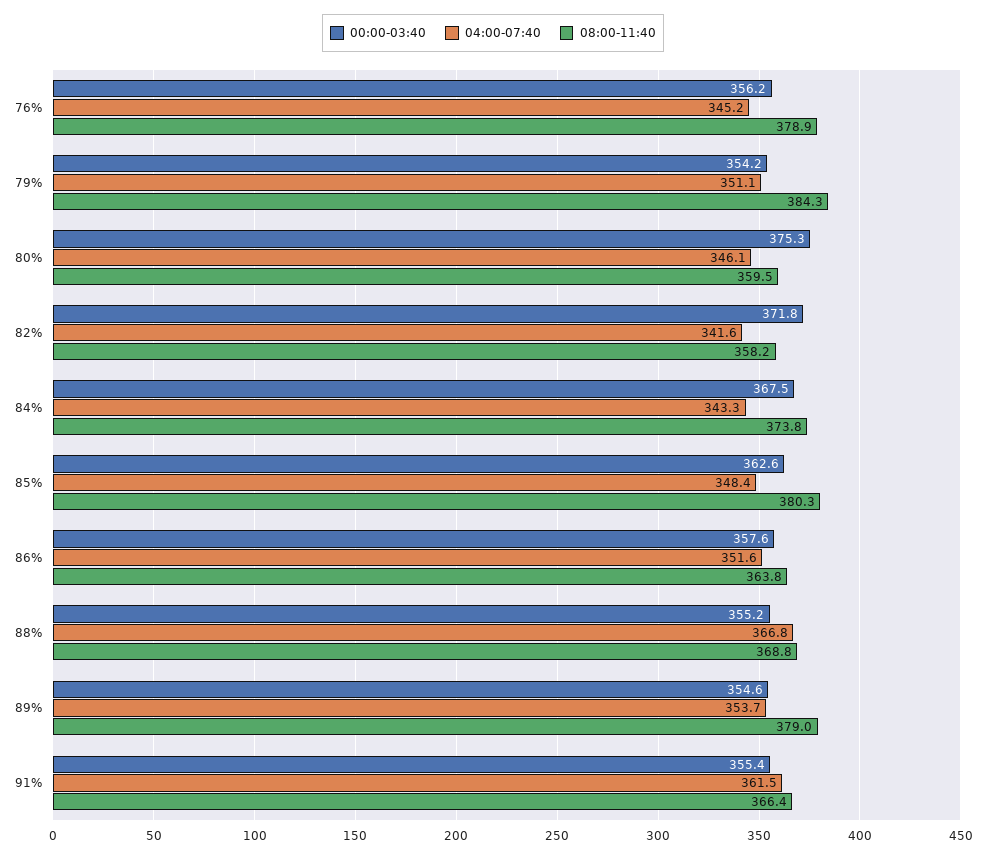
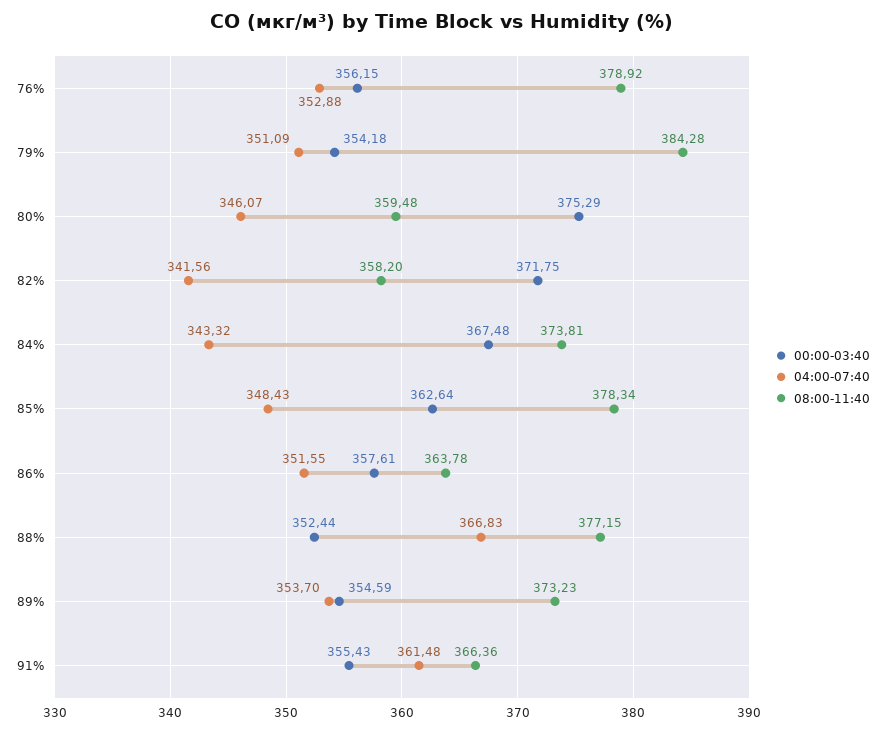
04:00-07:40, 76%: 345.2 -> 352.88
08:00-11:40, 85%: 380.3 -> 378.34
00:00-03:40, 88%: 355.2 -> 352.44
08:00-11:40, 88%: 368.8 -> 377.15
08:00-11:40, 89%: 379 -> 373.23

